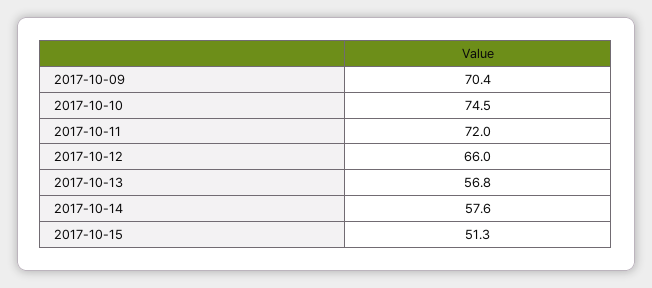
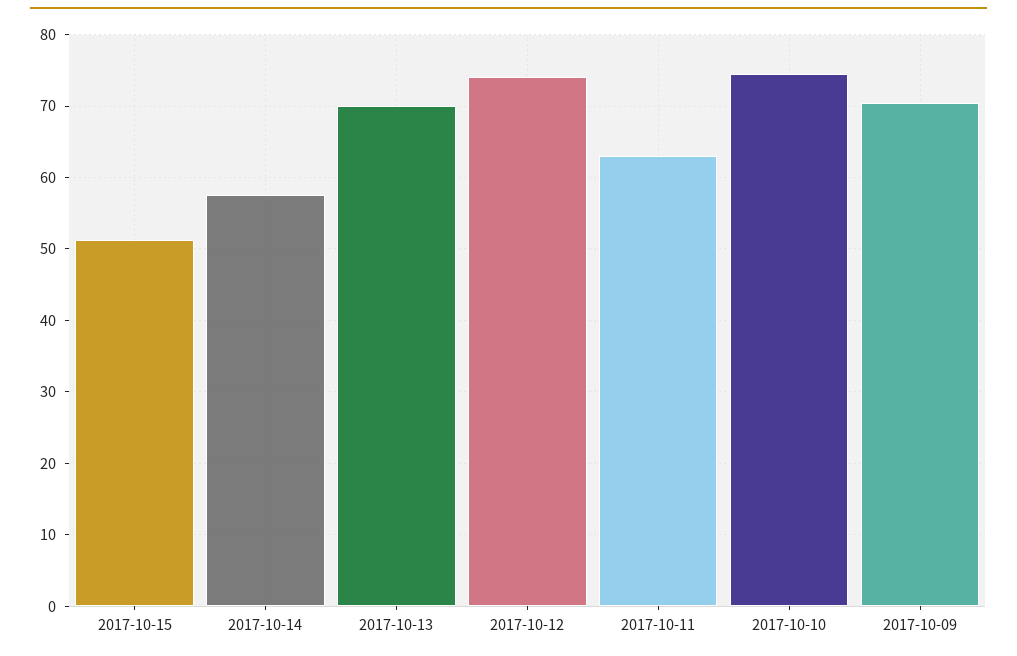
2017-10-11: 72 -> 63
2017-10-12: 66 -> 74
2017-10-13: 56.8 -> 70

